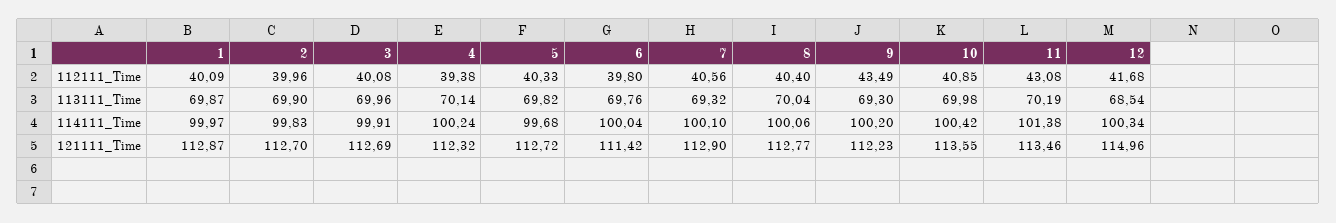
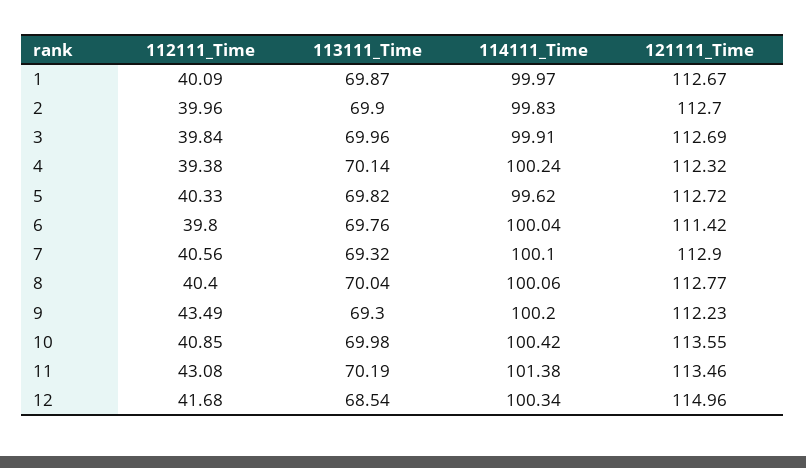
3, 112111_Time: 40.08 -> 39.84
5, 114111_Time: 99.68 -> 99.62
1, 121111_Time: 112.87 -> 112.67

